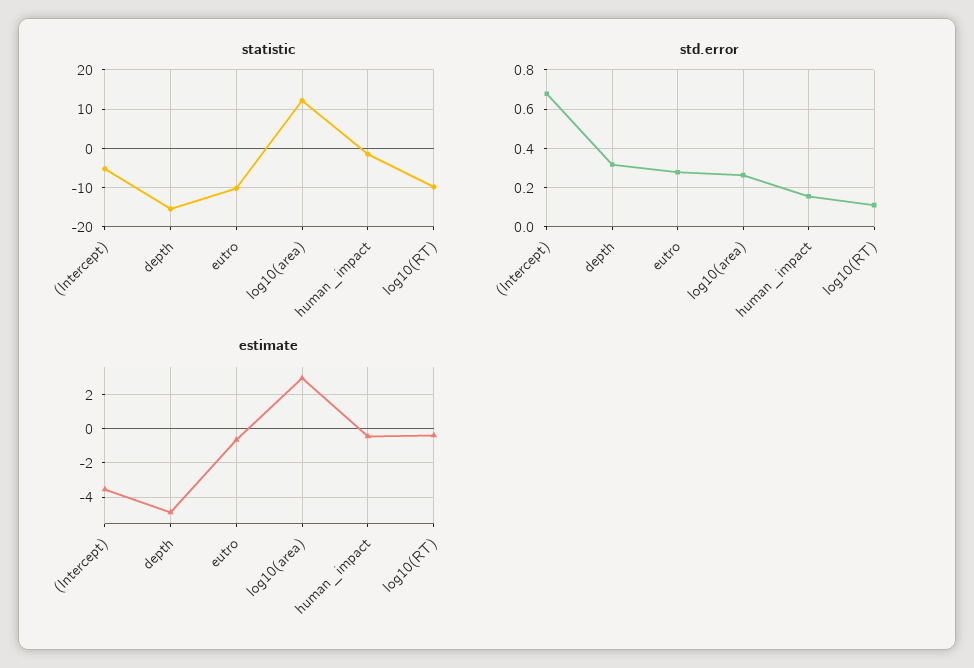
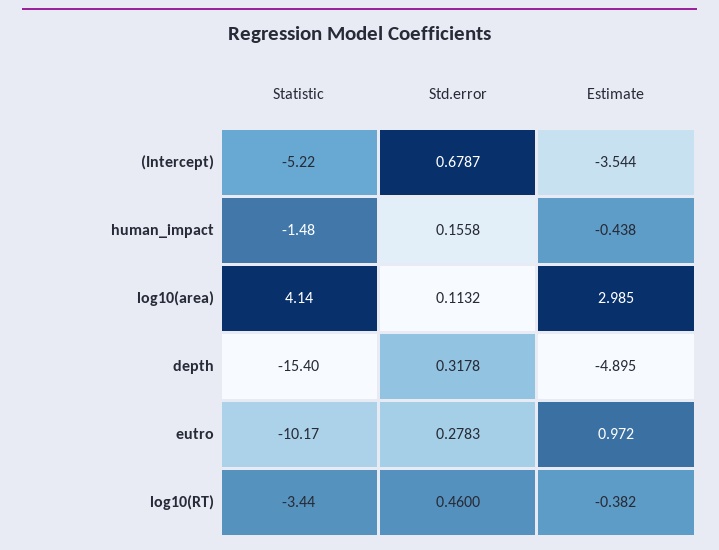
statistic, log10(area): 12 -> 4.14
statistic, log10(RT): -10 -> -3.44
std.error, log10(area): 0.25 -> 0.1132
std.error, log10(RT): 0.1 -> 0.46
estimate, eutro: -0.5 -> 0.972

